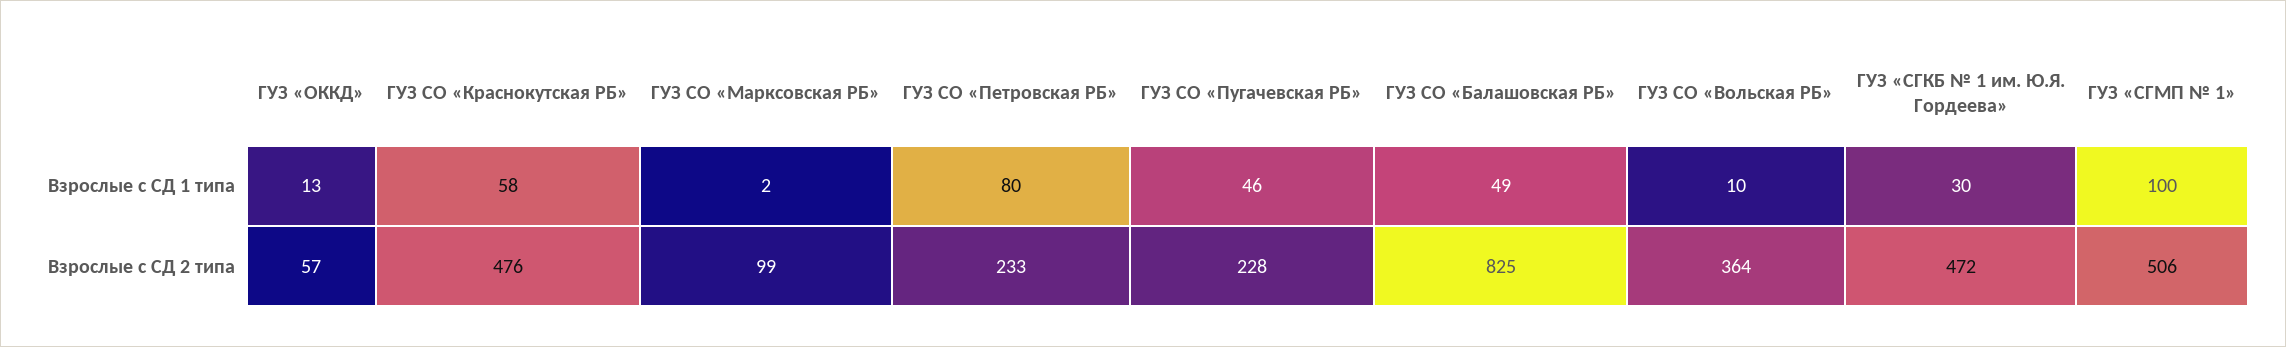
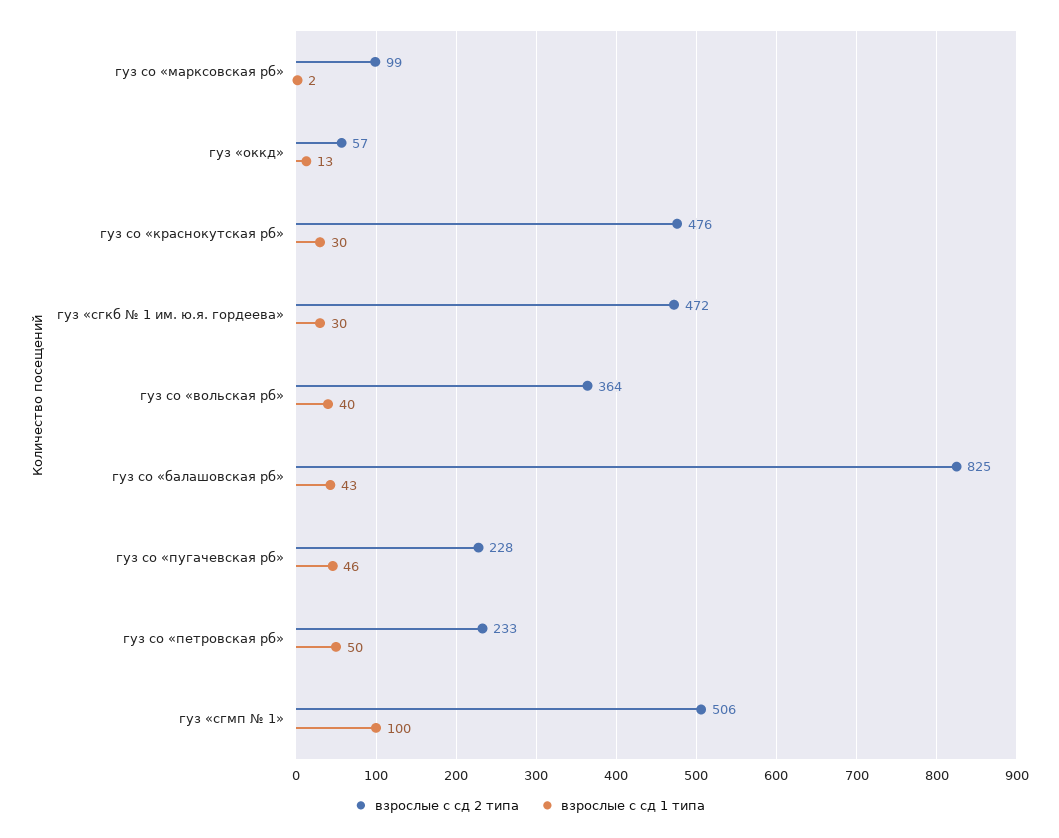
Взрослые с СД 1 типа, ГУЗ СО «Краснокутская РБ»: 58 -> 30
Взрослые с СД 1 типа, ГУЗ СО «Петровская РБ»: 80 -> 50
Взрослые с СД 1 типа, ГУЗ СО «Балашовская РБ»: 49 -> 43
Взрослые с СД 1 типа, ГУЗ СО «Вольская РБ»: 10 -> 40

